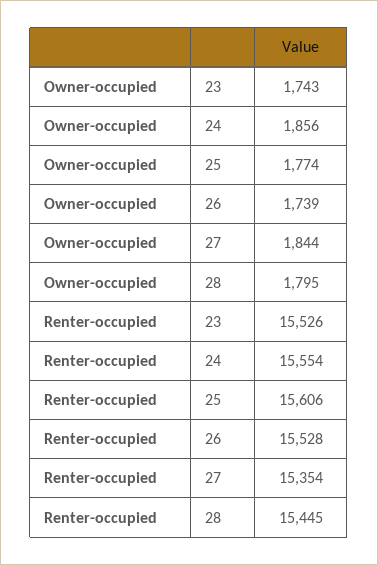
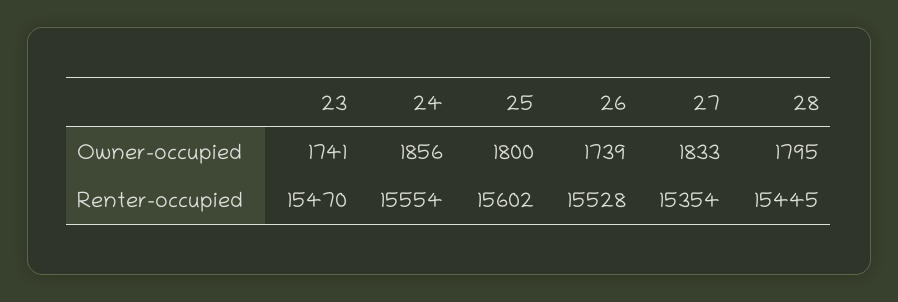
Owner-occupied, 23: 1743 -> 1741
Owner-occupied, 25: 1774 -> 1800
Owner-occupied, 27: 1844 -> 1833
Renter-occupied, 23: 15526 -> 15470
Renter-occupied, 25: 15606 -> 15602

